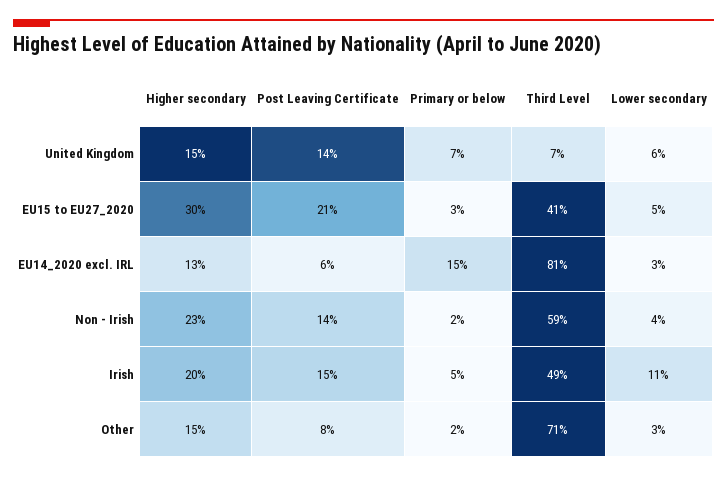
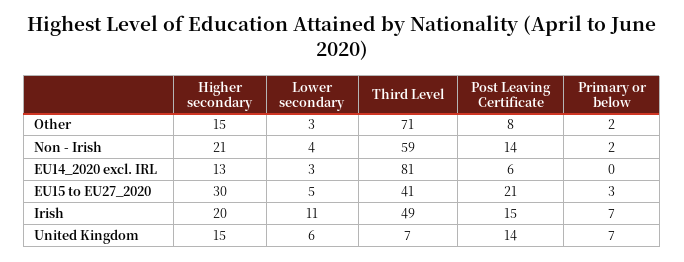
Primary or below, EU14_2020 excl. IRL: 15 -> 0
Higher secondary, Non - Irish: 23 -> 21
Primary or below, Irish: 5 -> 7

